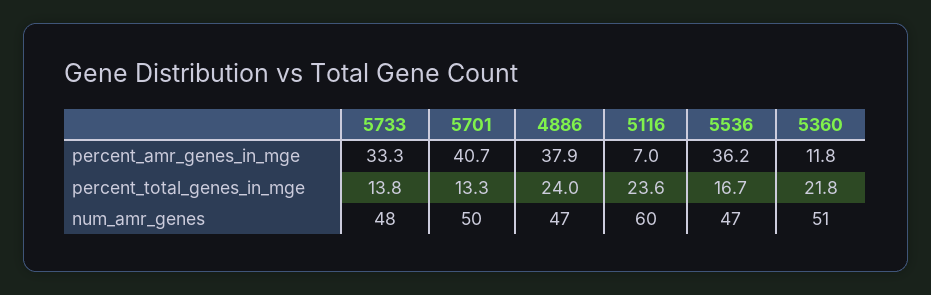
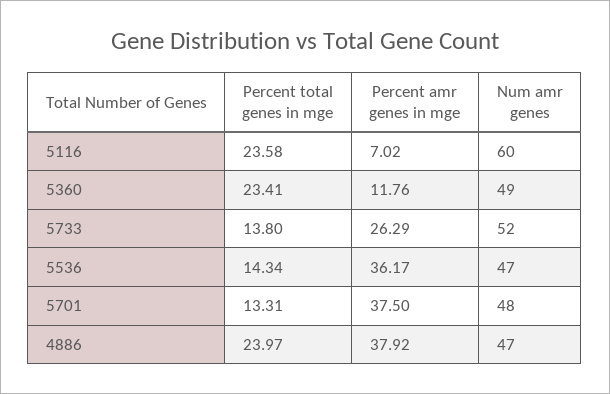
5733, percent_amr_genes_in_mge: 33.3 -> 26.29
5701, percent_amr_genes_in_mge: 40.7 -> 37.5
5536, percent_total_genes_in_mge: 16.7 -> 14.34
5360, percent_total_genes_in_mge: 21.8 -> 23.41
5733, num_amr_genes: 48 -> 52
5701, num_amr_genes: 50 -> 48
5360, num_amr_genes: 51 -> 49

